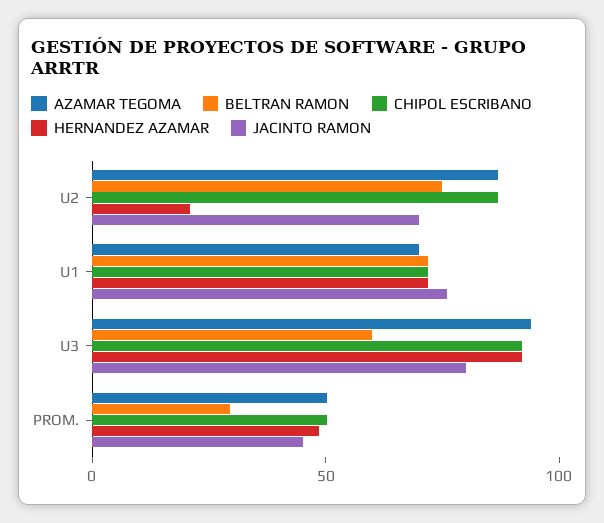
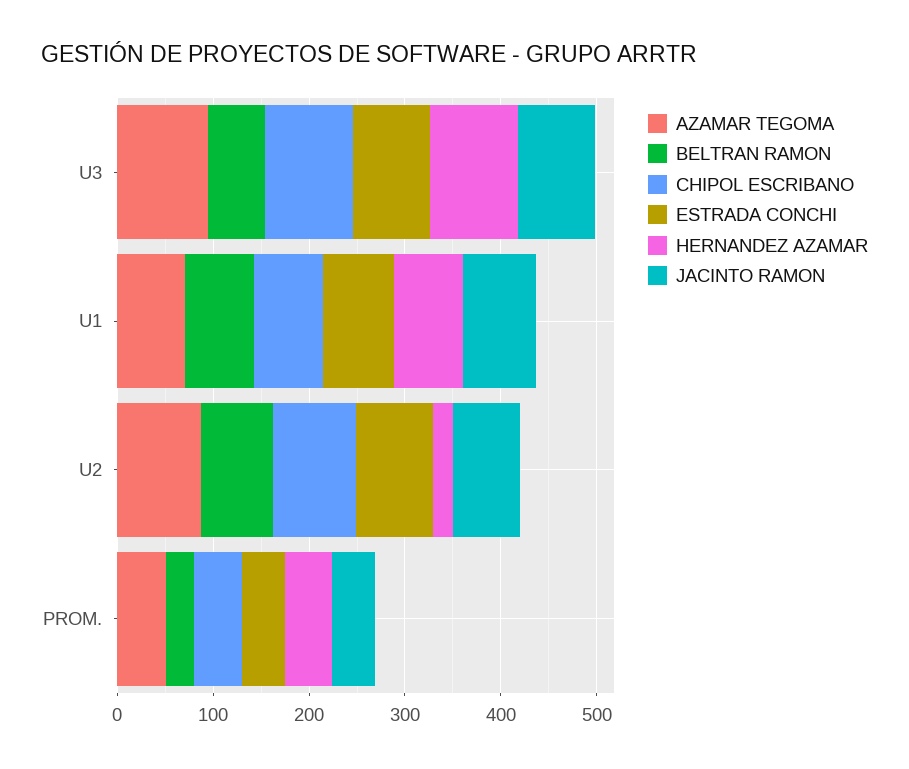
ESTRADA CONCHI, U3: none -> 80
ESTRADA CONCHI, U1: none -> 80
ESTRADA CONCHI, U2: none -> 80
ESTRADA CONCHI, PROM.: none -> 40

